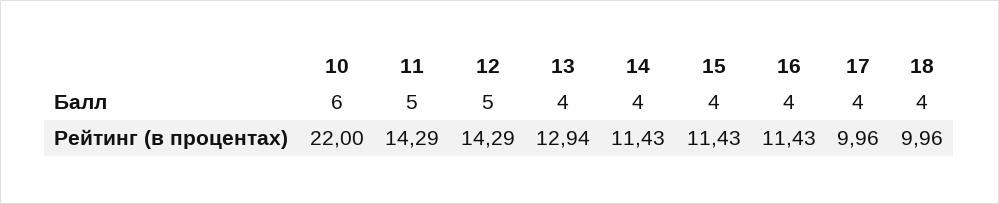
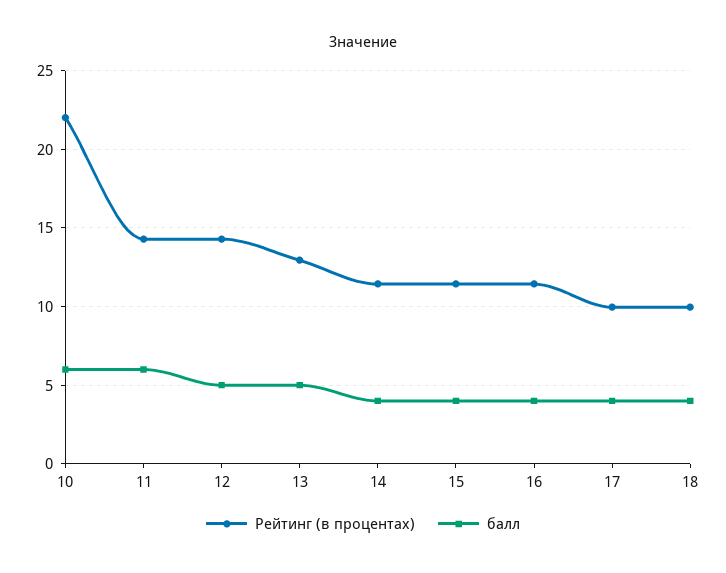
Балл, 11: 5 -> 6
Балл, 13: 4 -> 5

